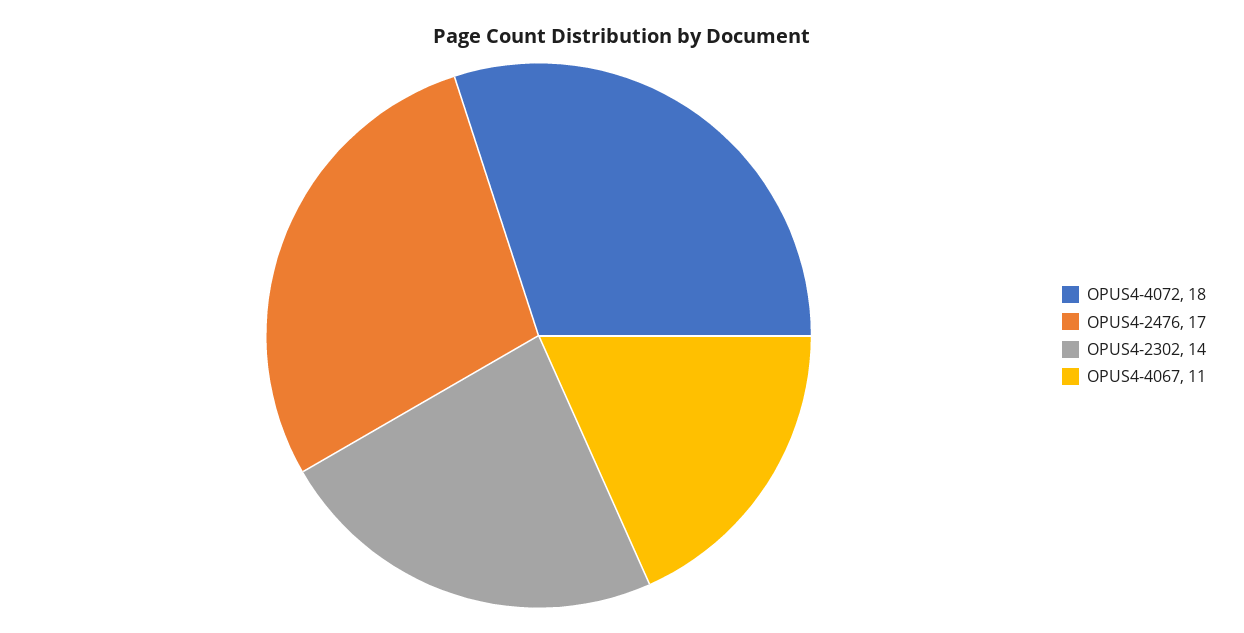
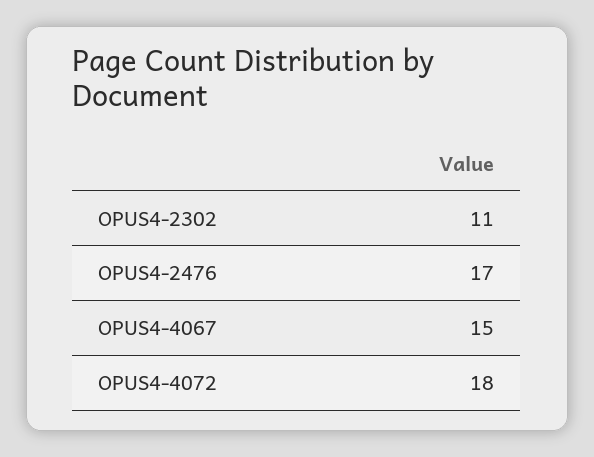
OPUS4-2302: 14 -> 11
OPUS4-4067: 11 -> 15

